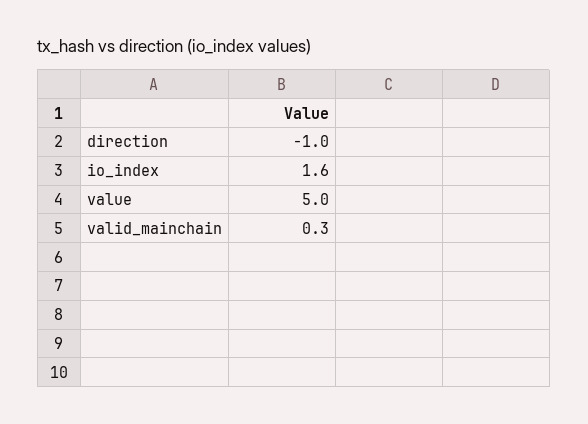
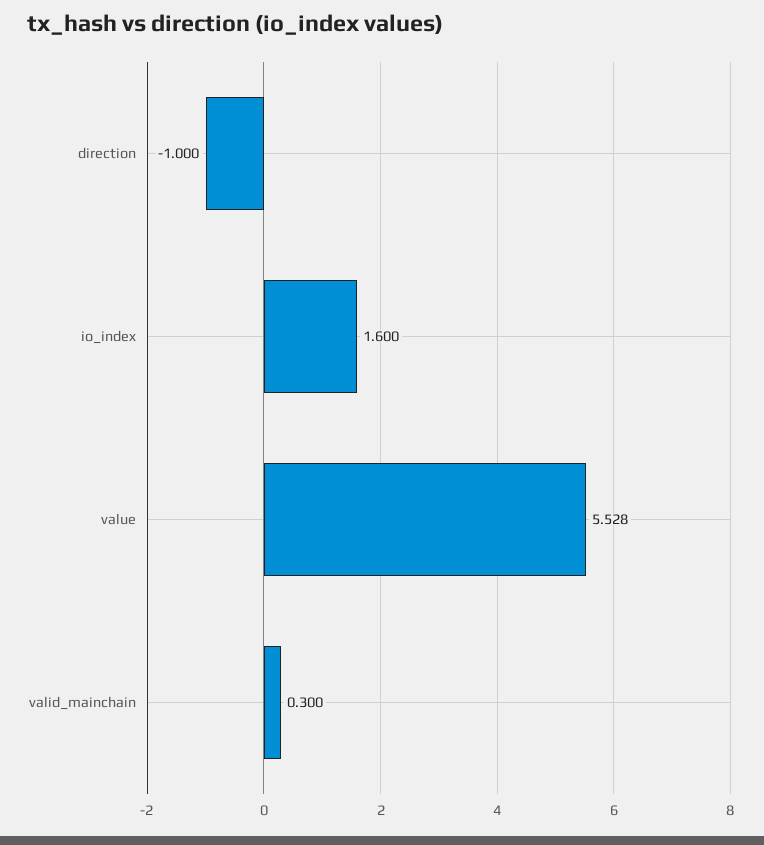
value: 5 -> 5.528

